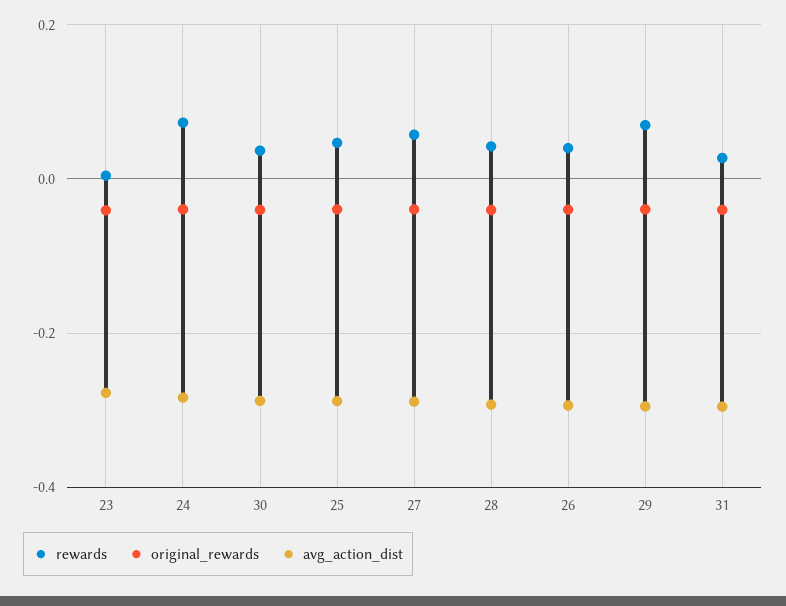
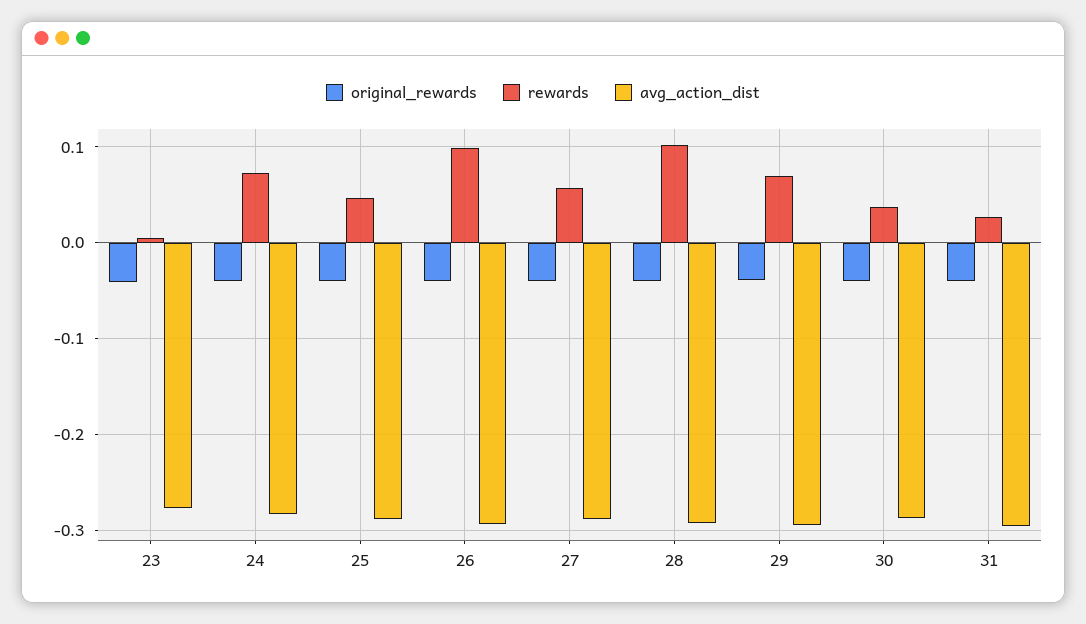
rewards, 28: 0.04 -> 0.1
rewards, 26: 0.04 -> 0.1

